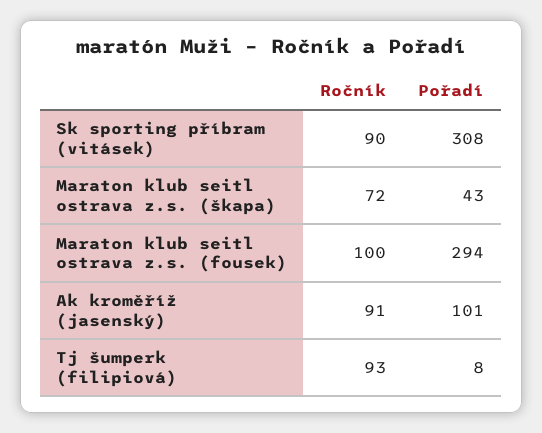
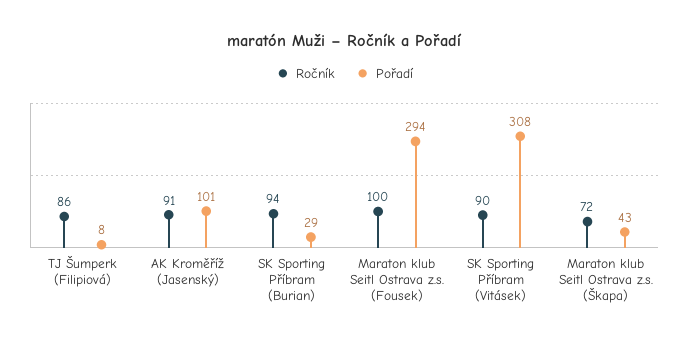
Ročník, Tj šumperk (filipiová): 93 -> 86
Ročník, SK Sporting Příbram (Burian): none -> 94
Pořadí, SK Sporting Příbram (Burian): none -> 29

